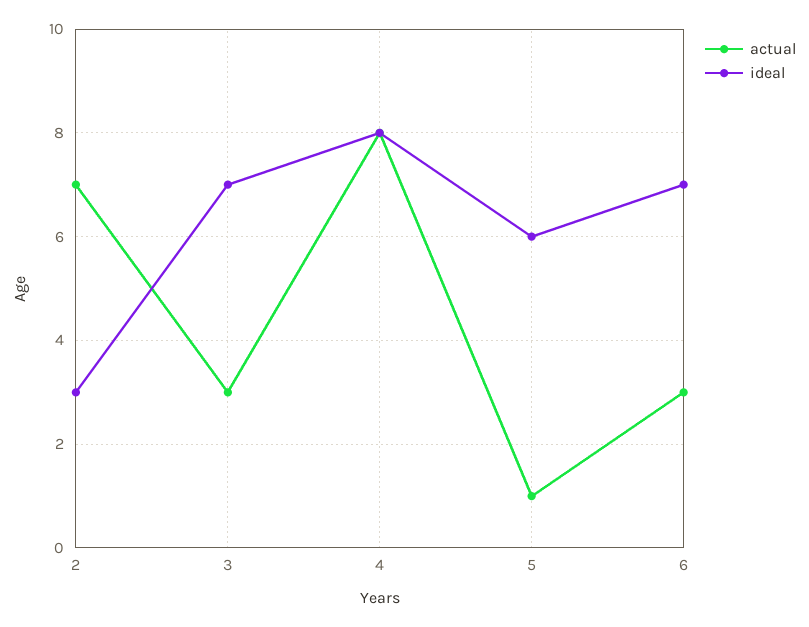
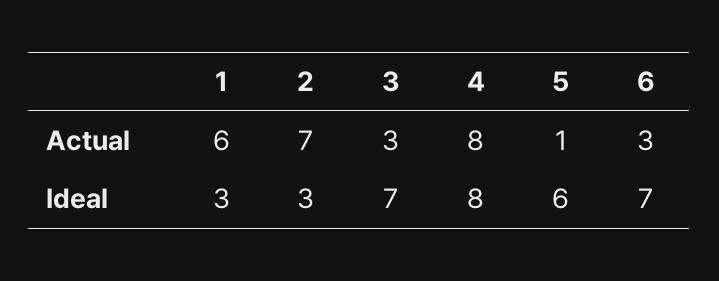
actual, 1: none -> 6
ideal, 1: none -> 3

